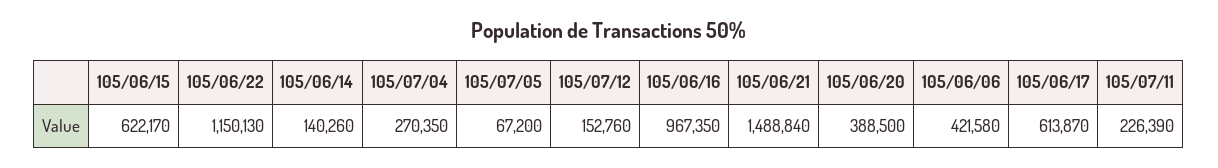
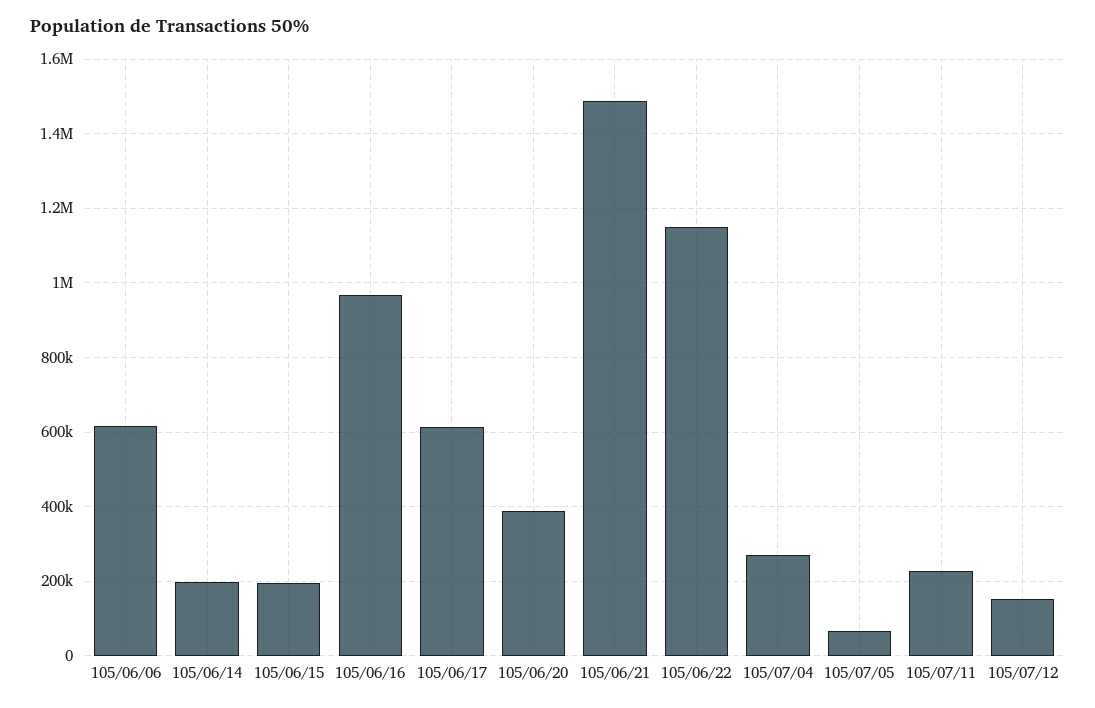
105/06/15: 622170 -> 200000
105/06/14: 140260 -> 200000
105/06/06: 421580 -> 620000

